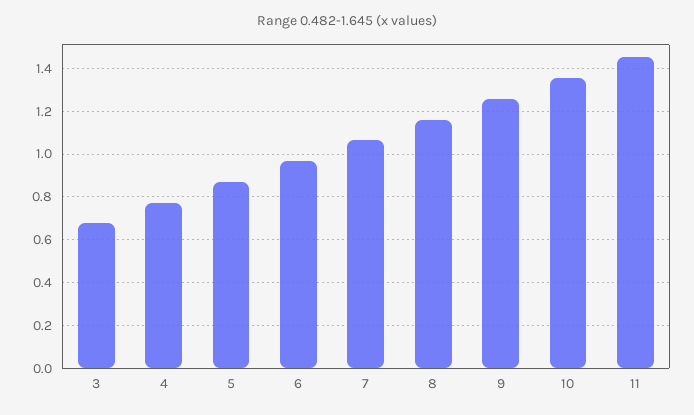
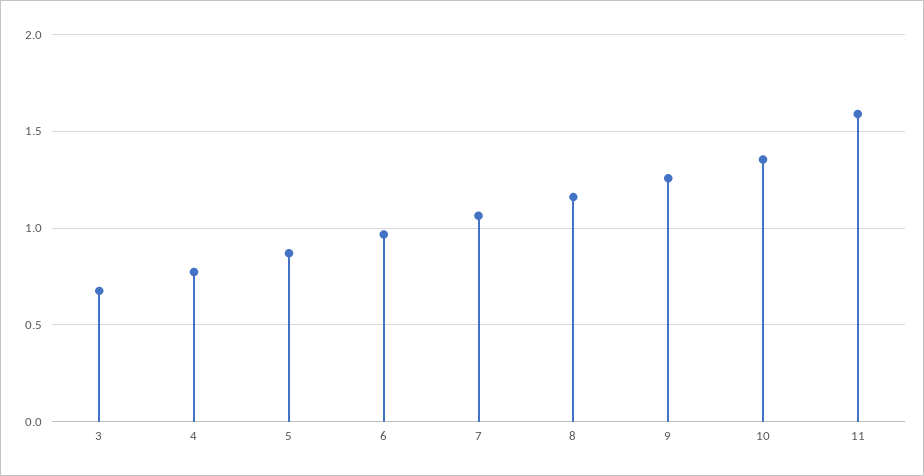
11: 1.45 -> 1.6

